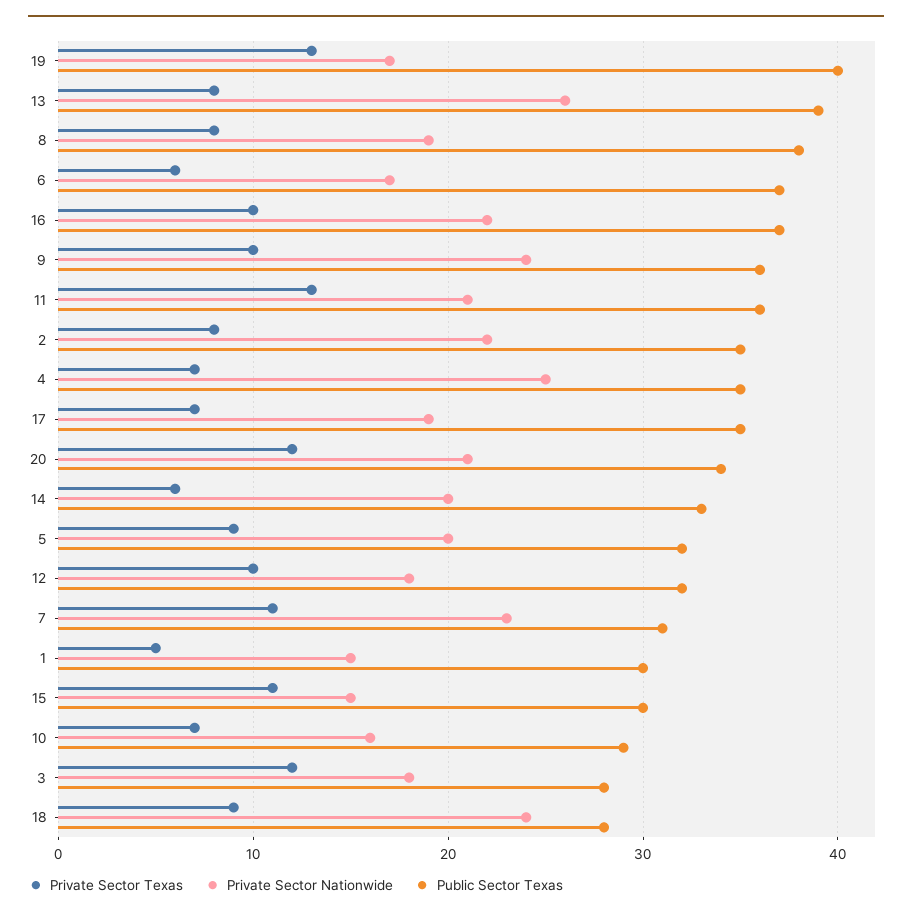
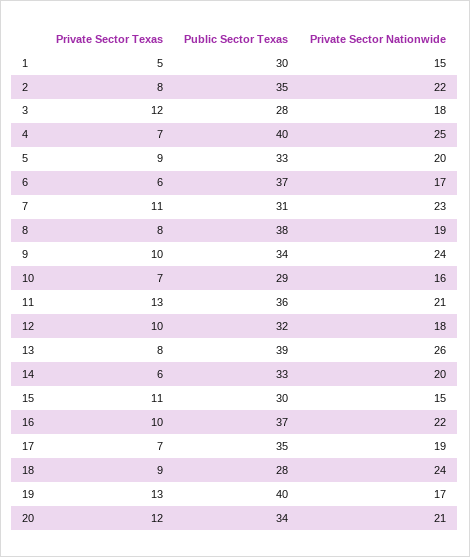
Public Sector Texas, 9: 36 -> 34
Public Sector Texas, 4: 35 -> 40
Public Sector Texas, 5: 32 -> 33

